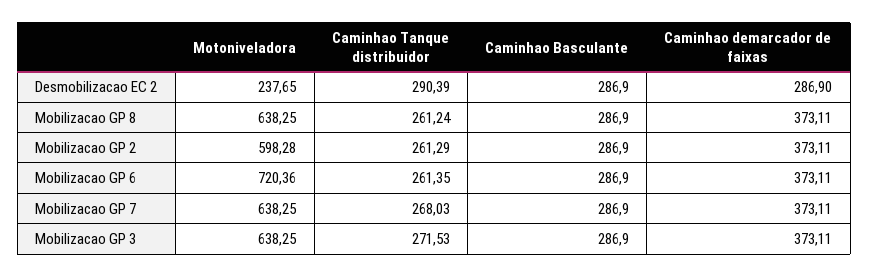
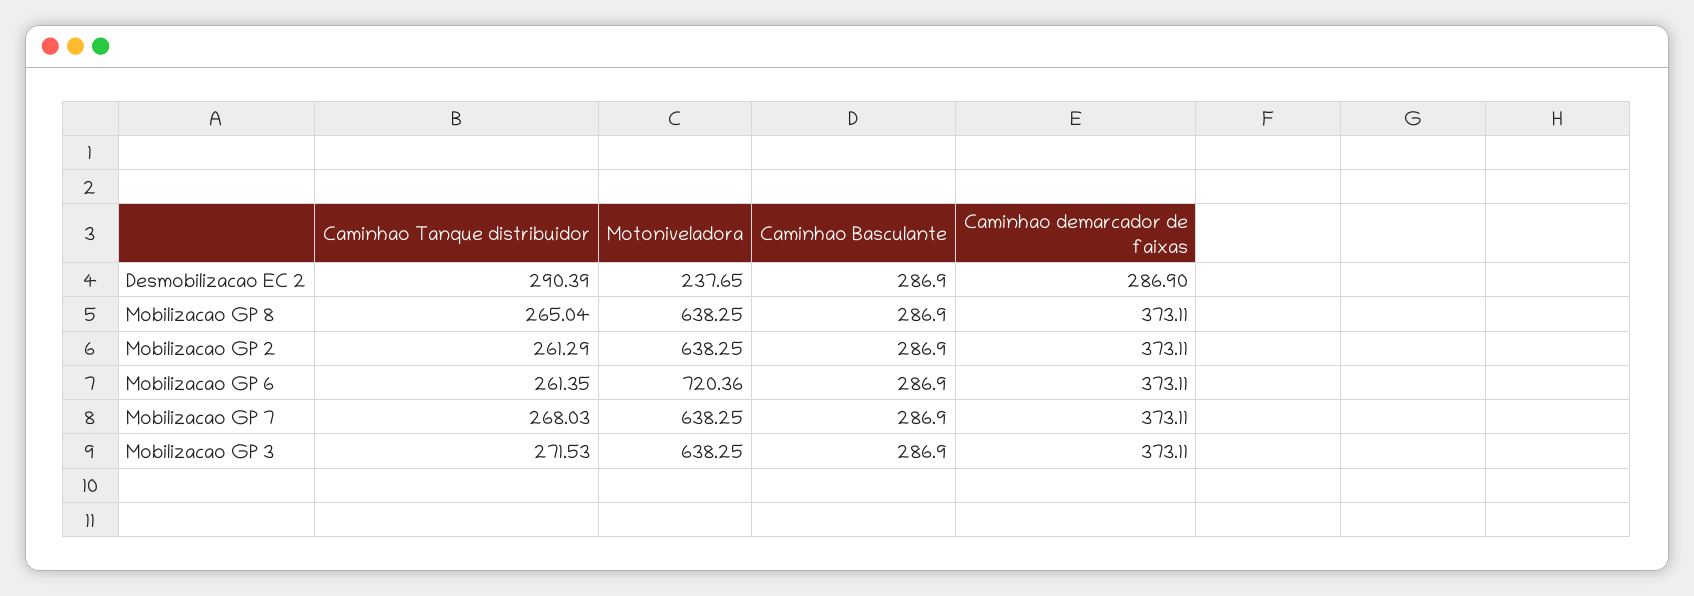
Caminhao Tanque distribuidor, Mobilizacao GP 8: 261.24 -> 265.04
Motoniveladora, Mobilizacao GP 2: 598.28 -> 638.25

